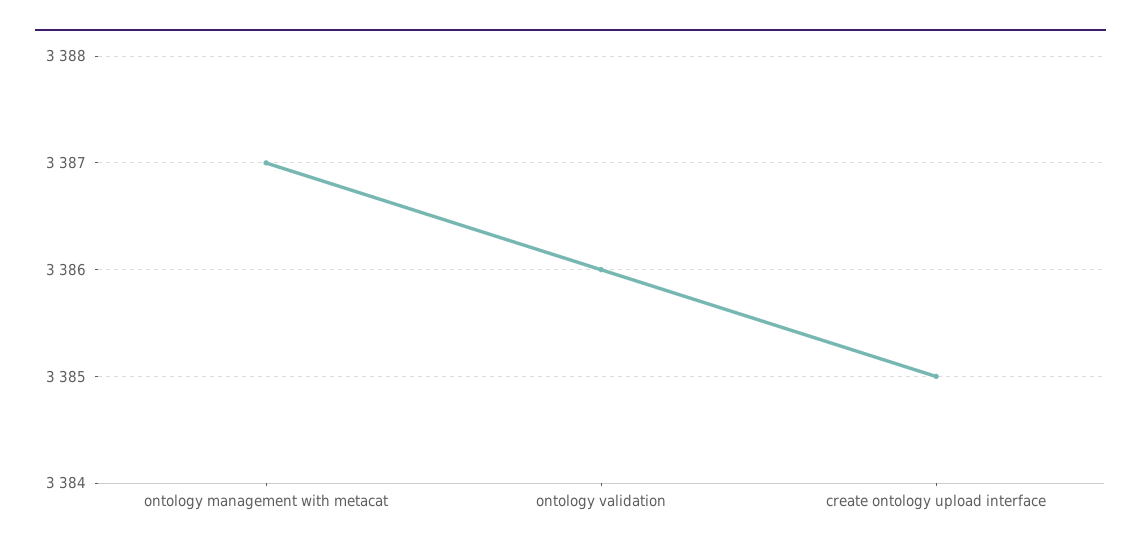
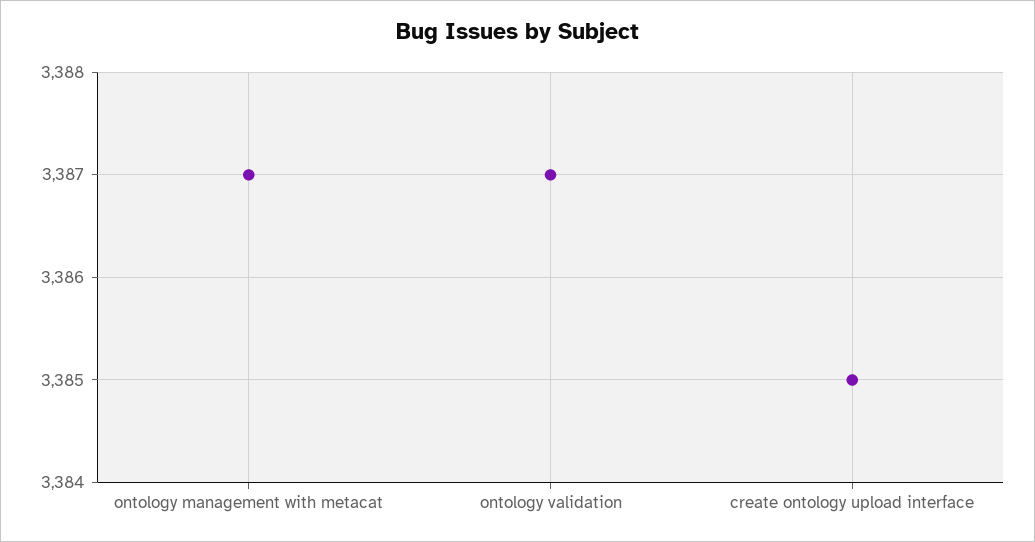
ontology validation: 3386 -> 3387

